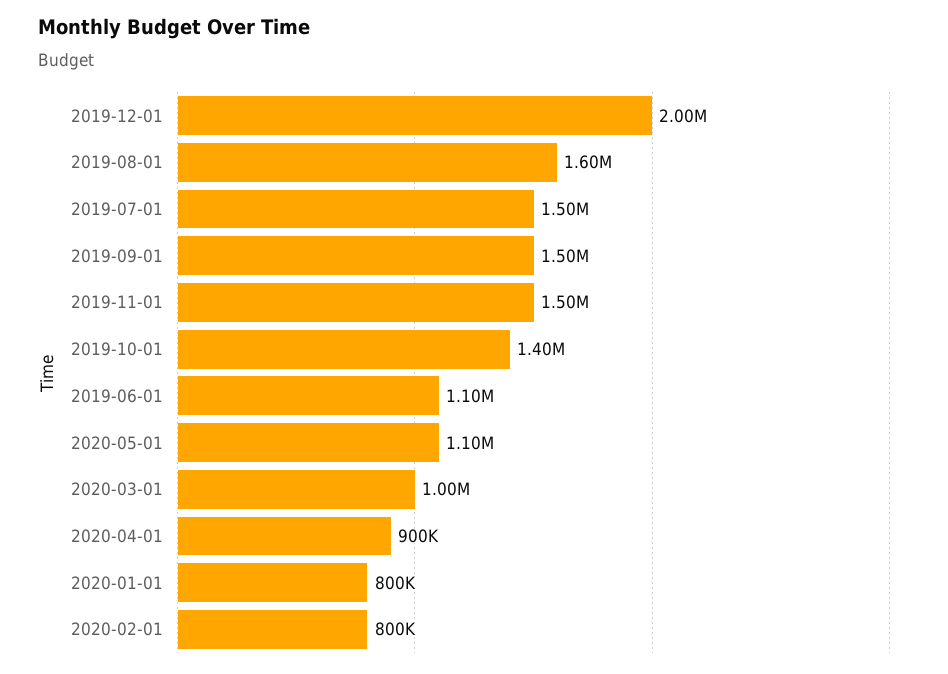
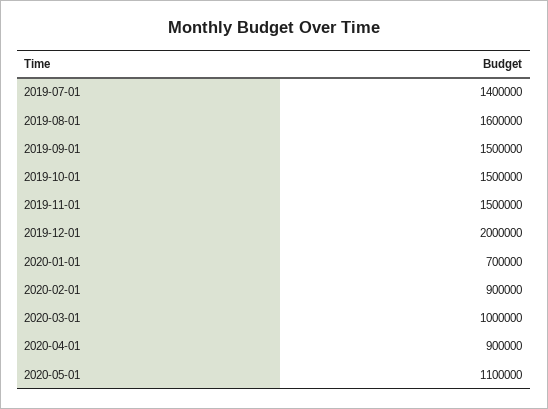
2019-07-01: 1500000 -> 1400000
2019-10-01: 1400000 -> 1500000
2019-06-01: 1100000 -> none
2020-01-01: 800000 -> 700000
2020-02-01: 800000 -> 900000

